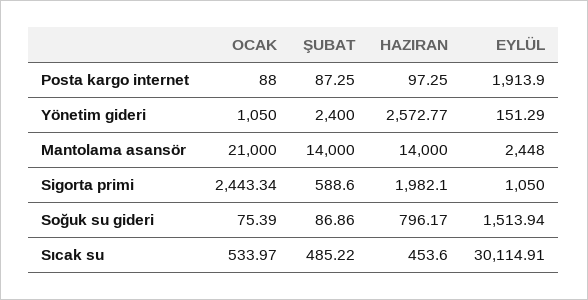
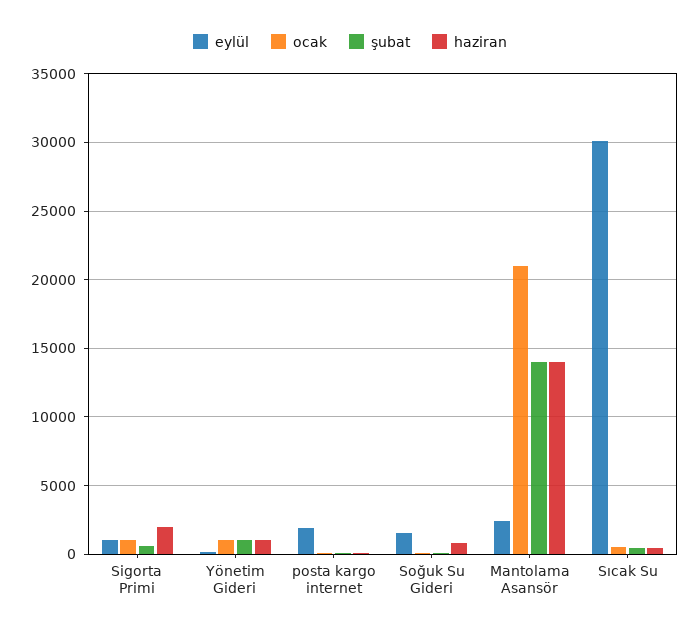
ŞUBAT, Yönetim gideri: 2400 -> 1000
HAZIRAN, Yönetim gideri: 2572.77 -> 1000
OCAK, Sigorta primi: 2443.34 -> 1000

